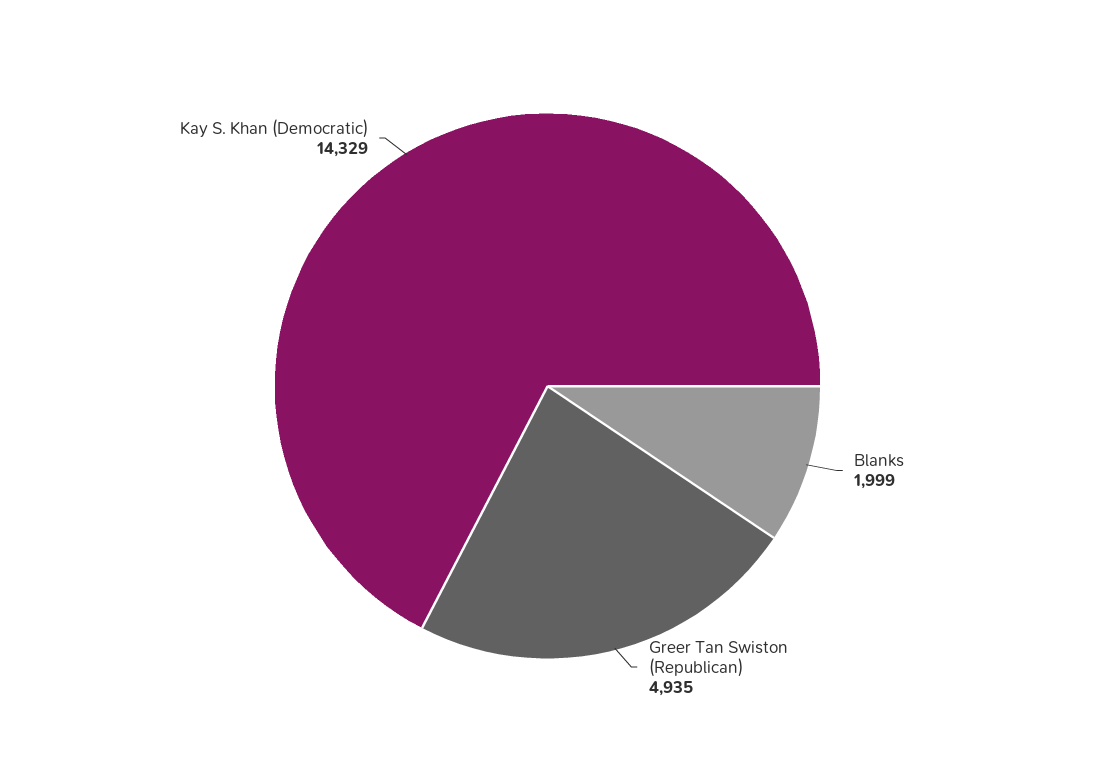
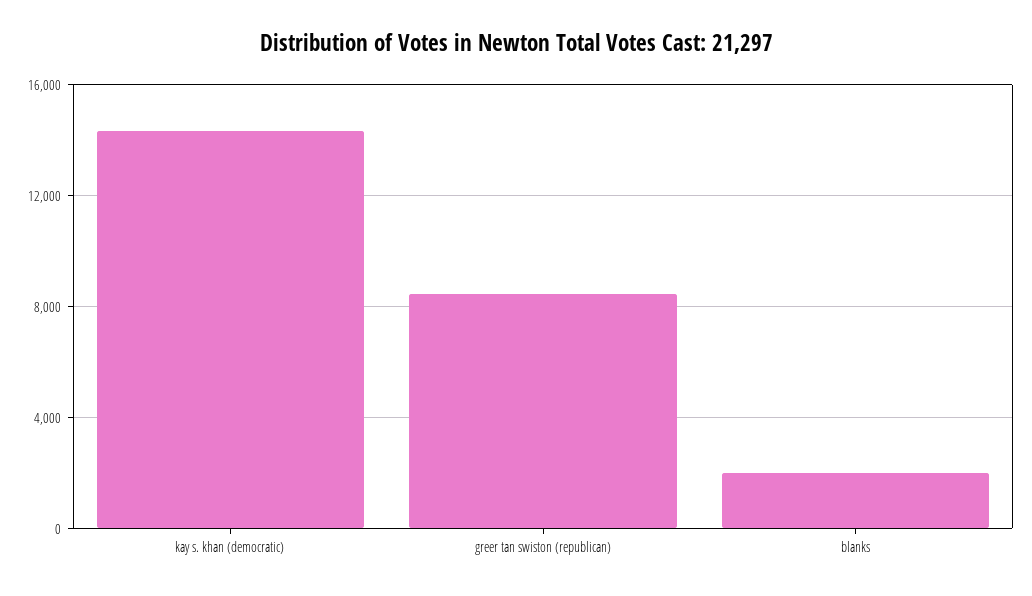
Greer Tan Swiston (Republican): 4935 -> 8500

